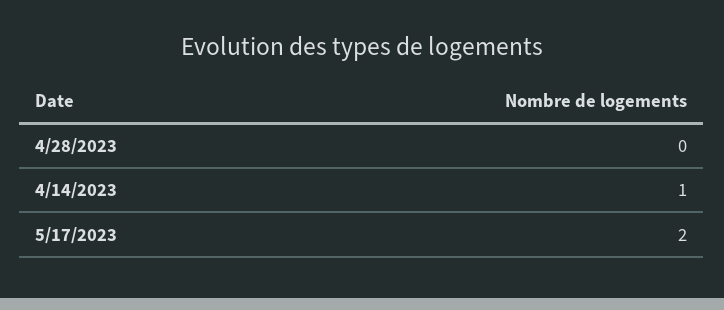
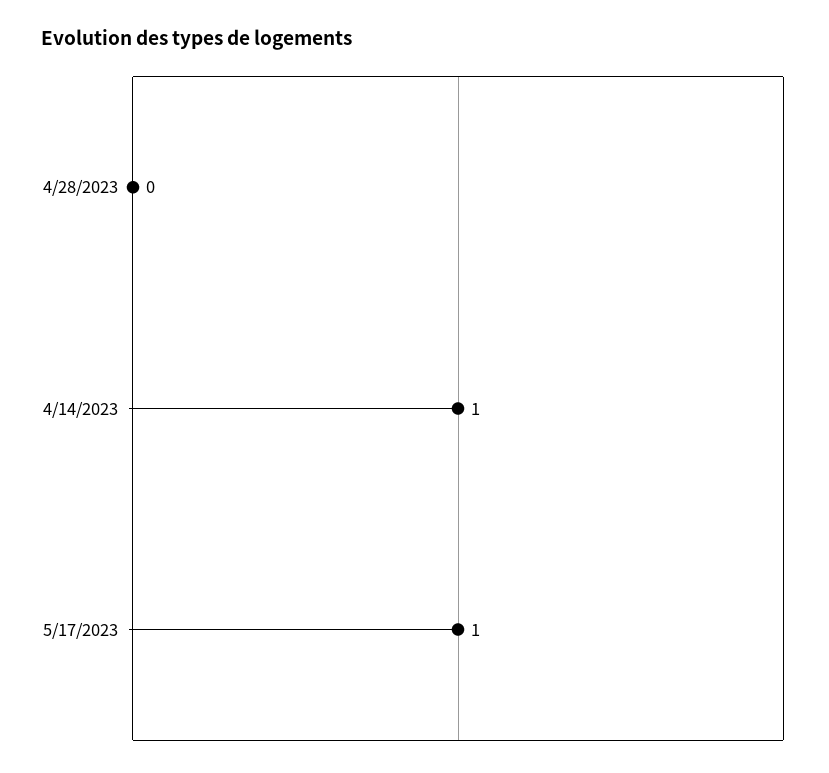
5/17/2023: 2 -> 1

